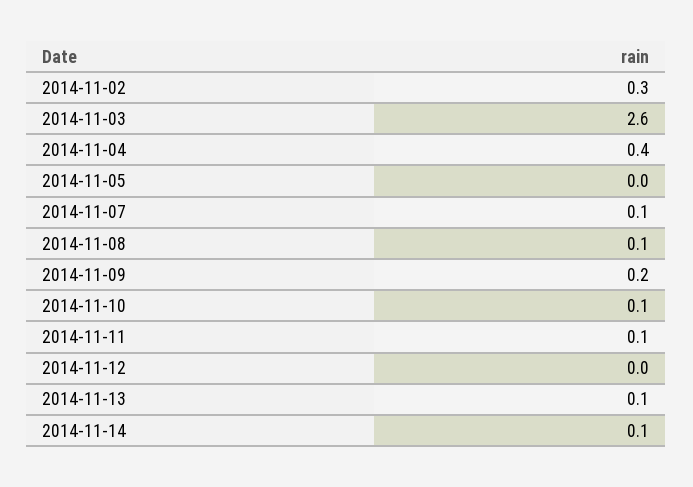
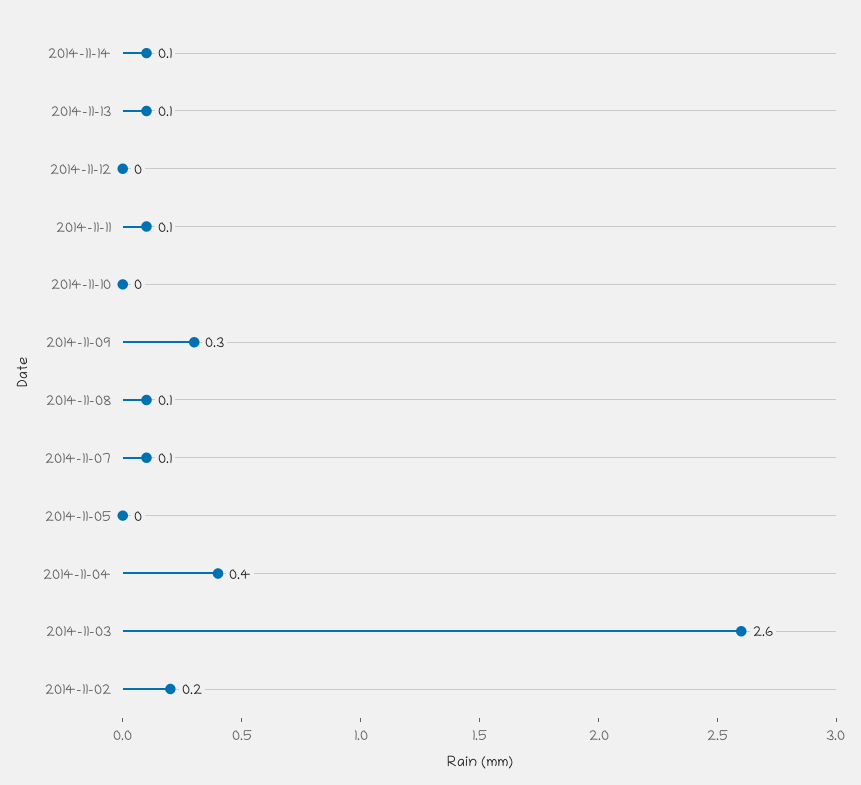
2014-11-02: 0.3 -> 0.2
2014-11-09: 0.2 -> 0.3
2014-11-10: 0.1 -> 0

